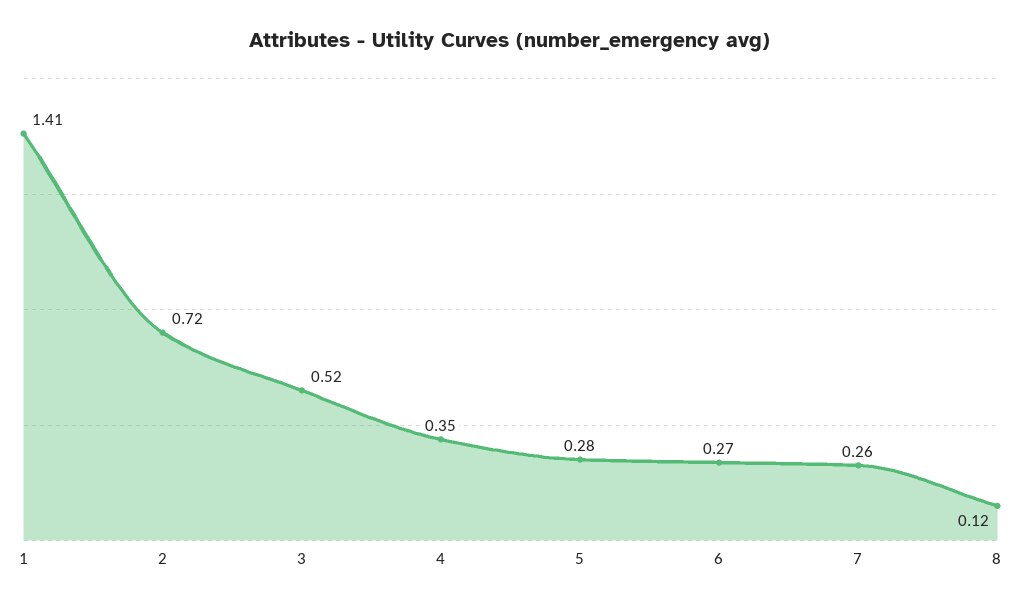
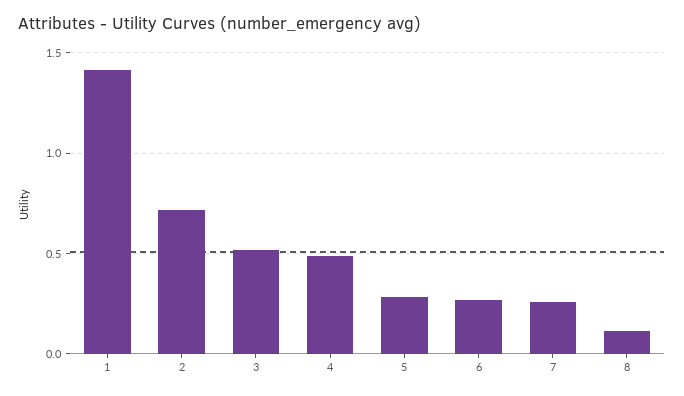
4: 0.35 -> 0.5

